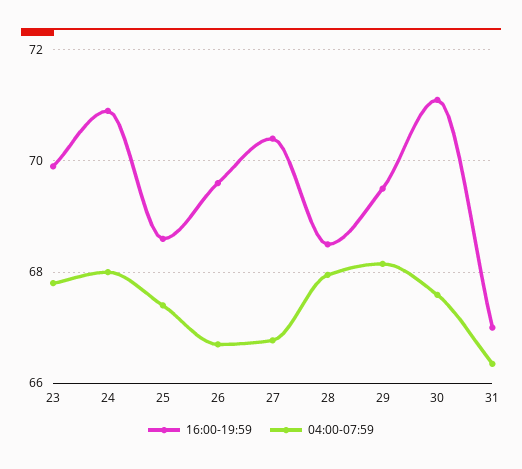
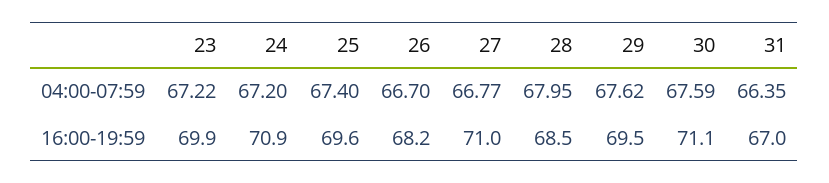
04:00-07:59, 23: 67.8 -> 67.22
04:00-07:59, 24: 68 -> 67.2
16:00-19:59, 25: 68.6 -> 69.6
16:00-19:59, 26: 69.6 -> 68.2
16:00-19:59, 27: 70.4 -> 71
04:00-07:59, 29: 68.2 -> 67.62

